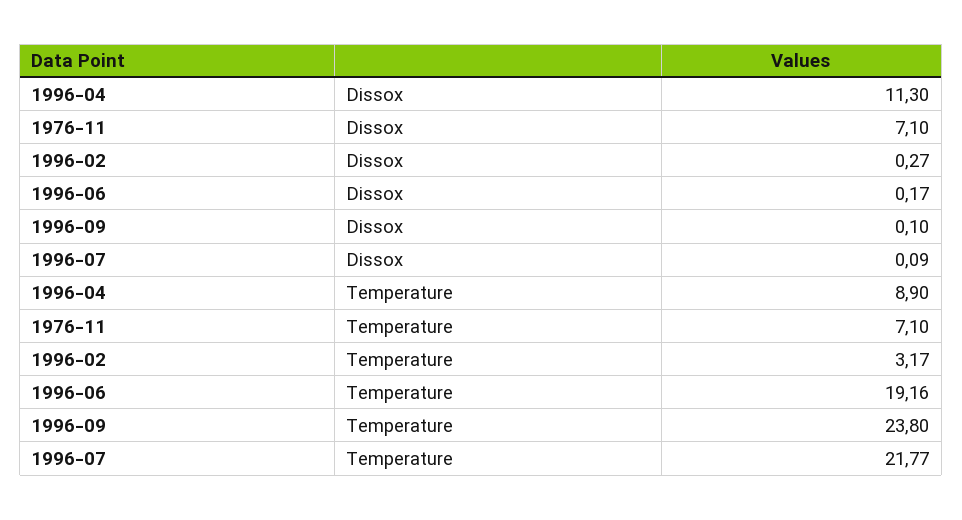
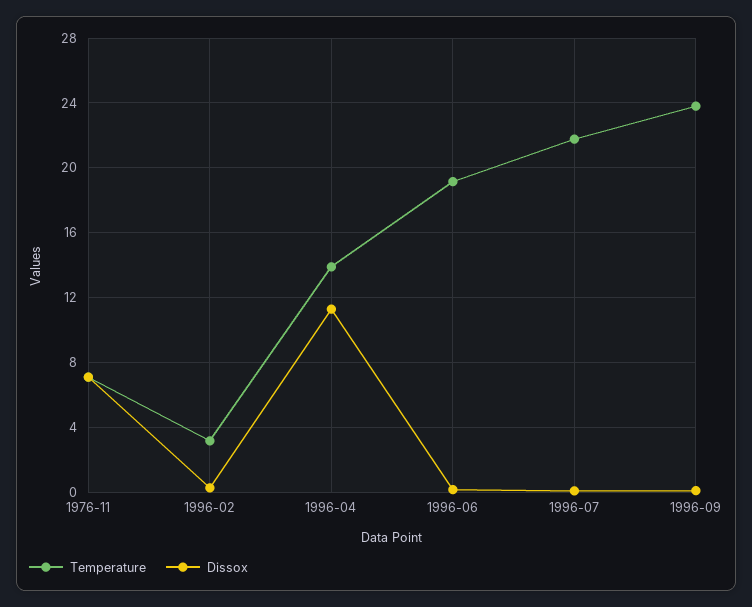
Temperature, 1996-04: 8.9 -> 14

